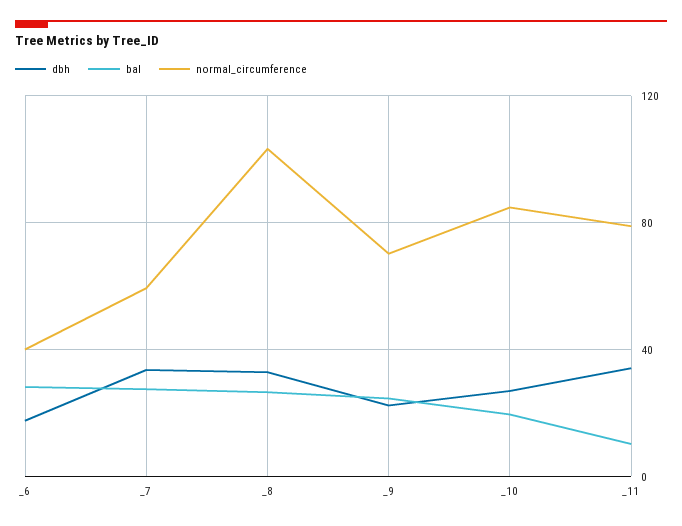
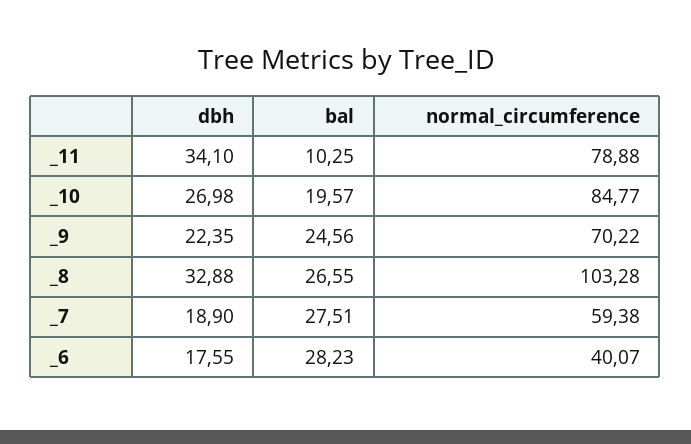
dbh, _7: 35 -> 18.9

